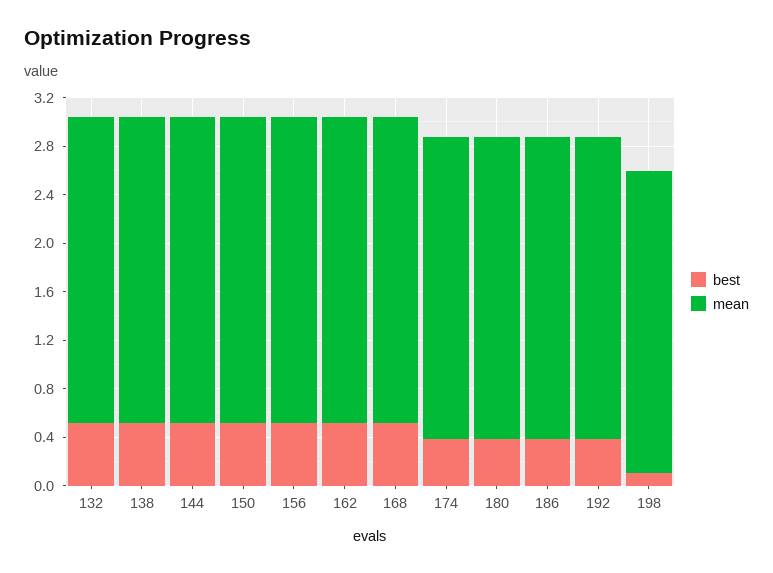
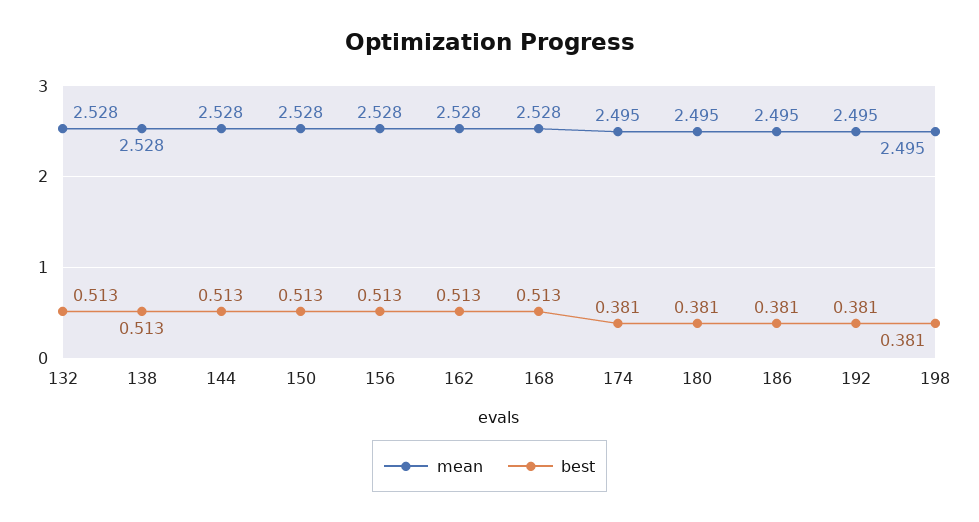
best, 198: 0.1 -> 0.381

